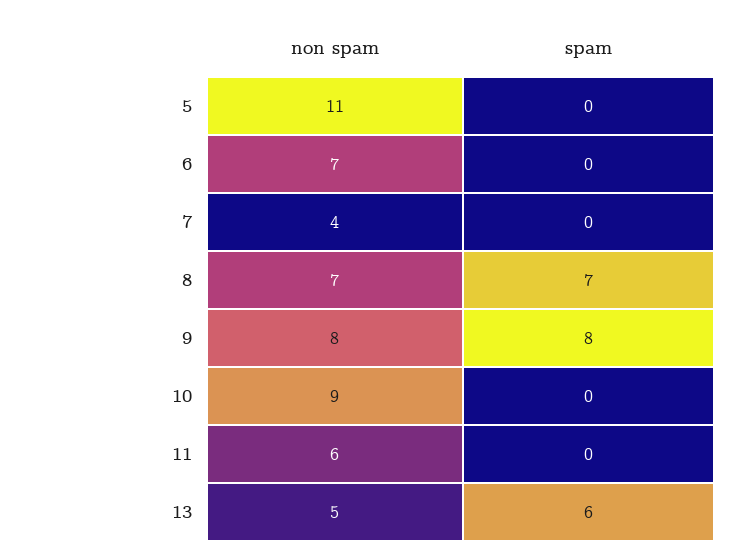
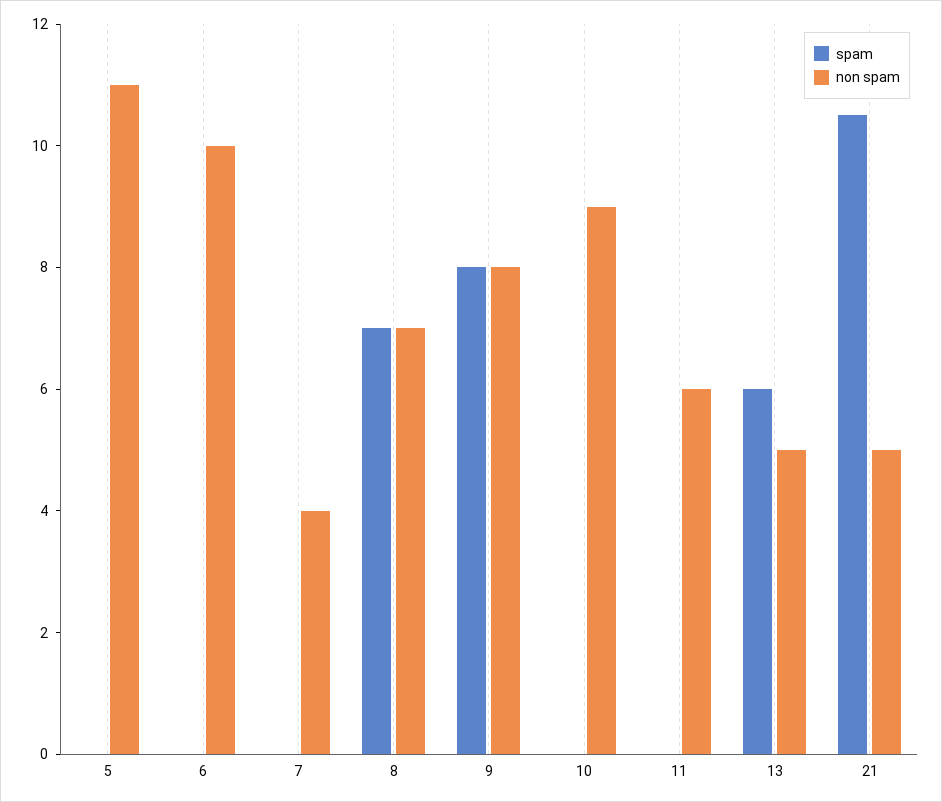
non spam, 6: 7 -> 10
spam, 21: none -> 10.5
non spam, 21: none -> 5

